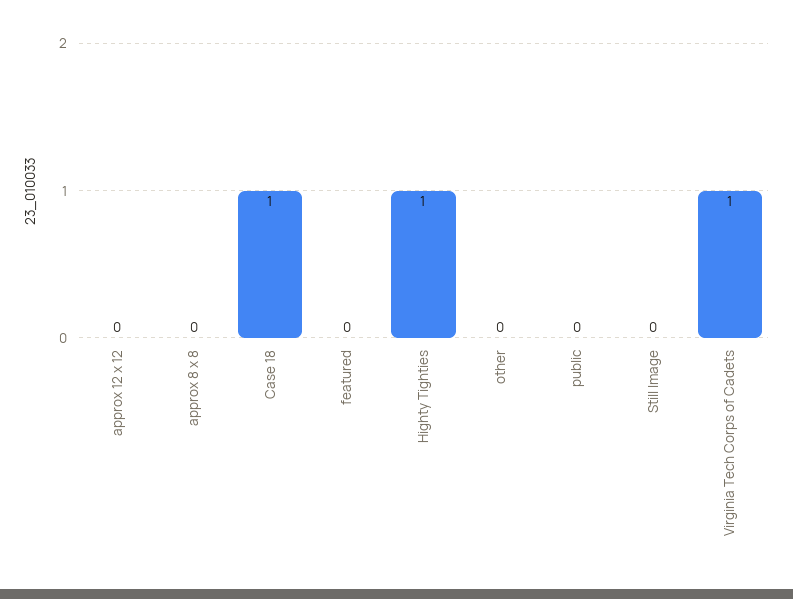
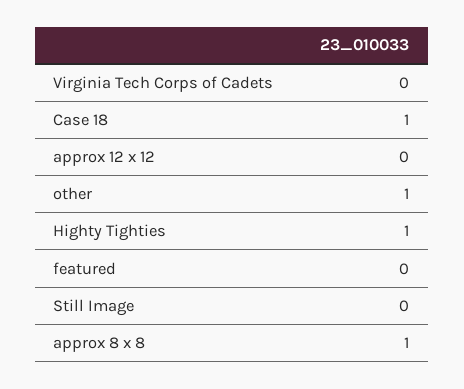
approx 8 x 8: 0 -> 1
other: 0 -> 1
public: 0 -> none
Virginia Tech Corps of Cadets: 1 -> 0

